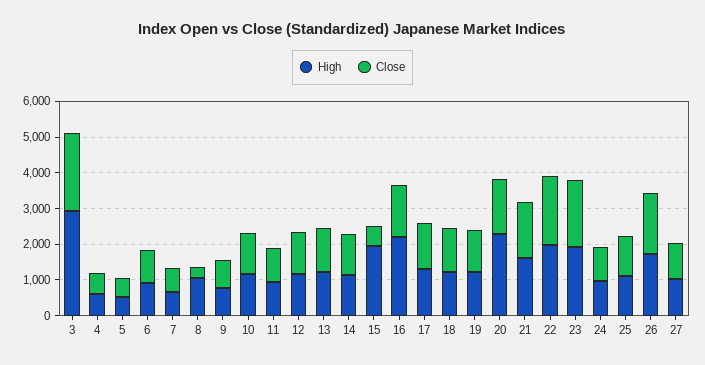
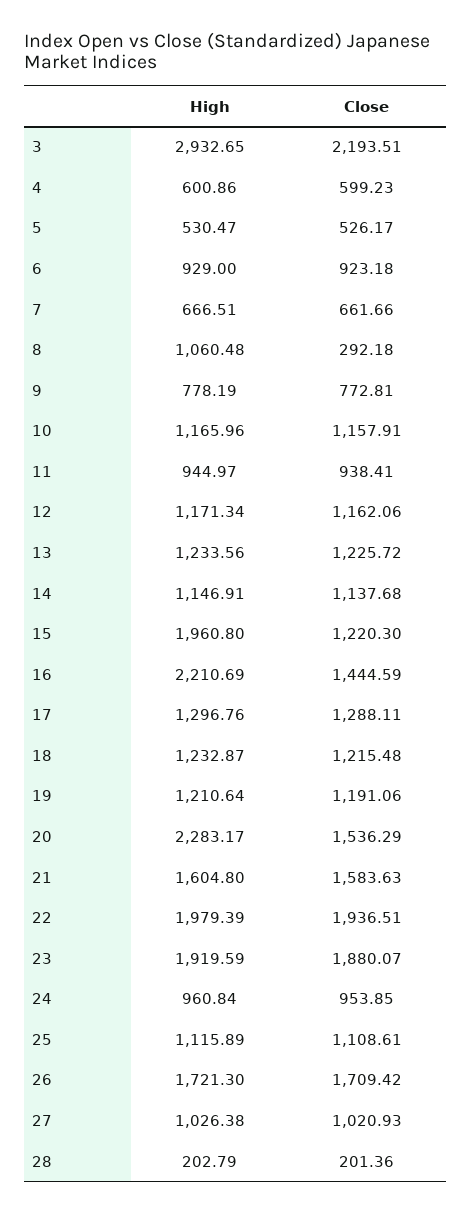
Close, 15: 500 -> 1220.3
High, 28: none -> 202.79
Close, 28: none -> 201.36

